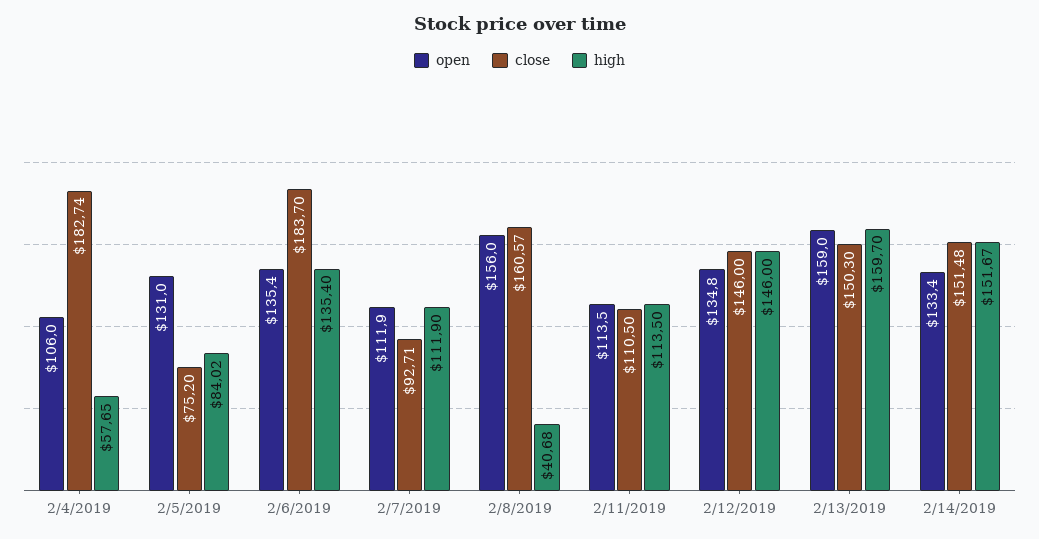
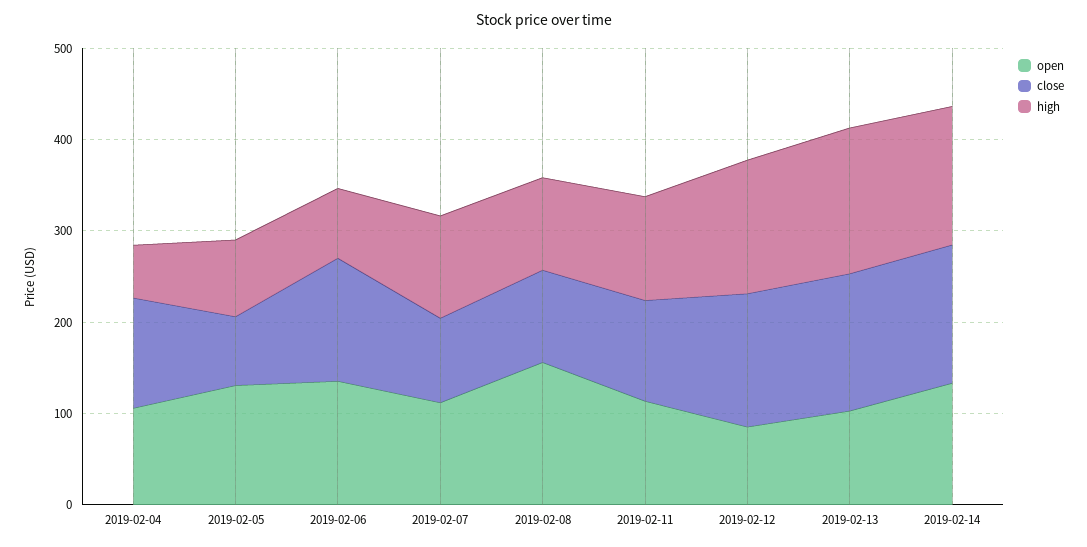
close, 2/4/2019: 182.74 -> 120
close, 2/6/2019: 183.7 -> 140
high, 2/6/2019: 135.4 -> 80
close, 2/8/2019: 160.57 -> 100
high, 2/8/2019: 40.68 -> 100
open, 2/12/2019: 134.8 -> 80
open, 2/13/2019: 159 -> 100

